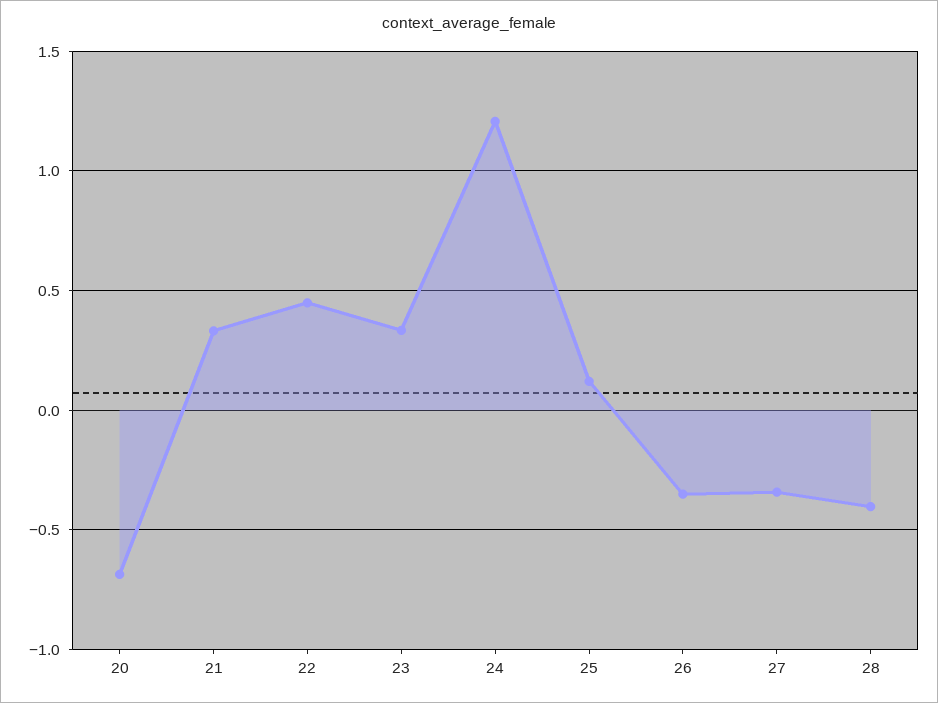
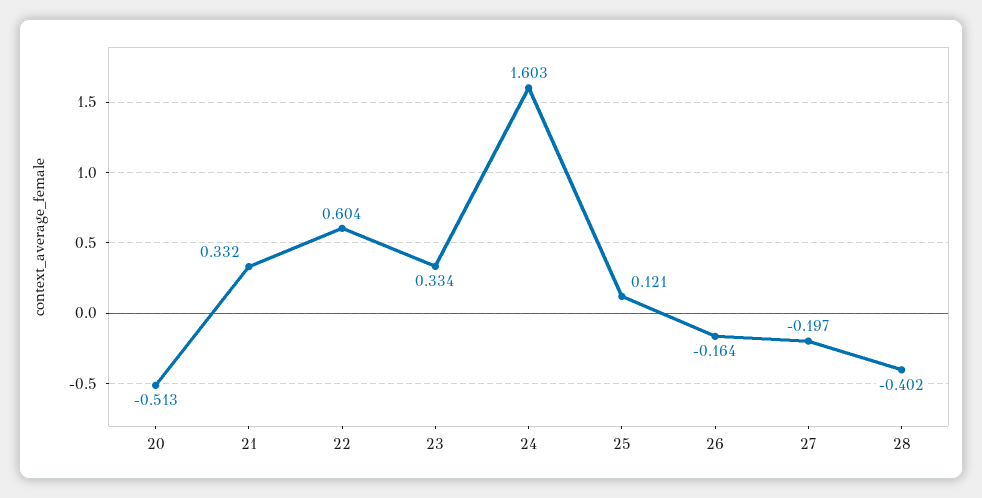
20: -0.7 -> -0.513
22: 0.45 -> 0.604
24: 1.2 -> 1.603
26: -0.35 -> -0.164
27: -0.35 -> -0.197

